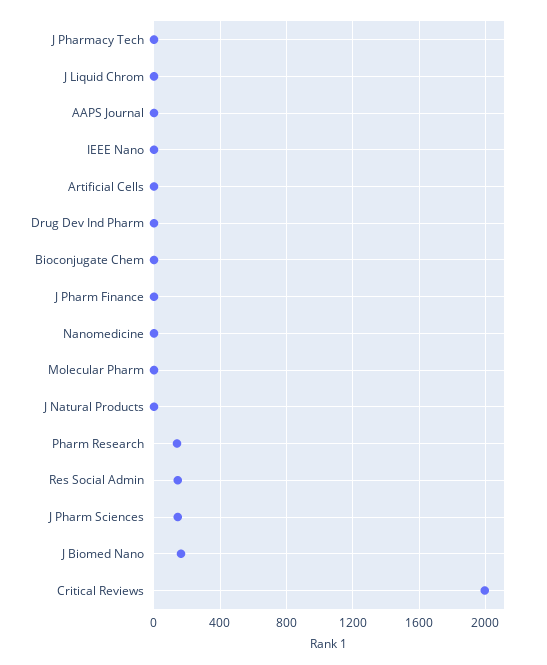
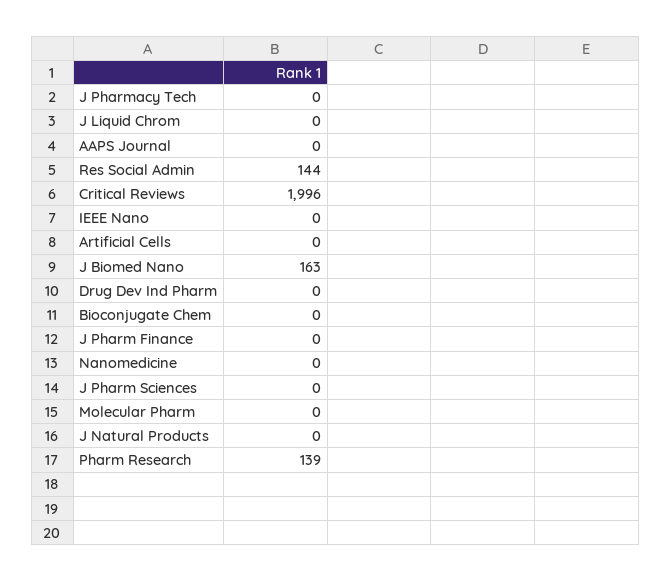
J Pharm Sciences: 150 -> 0

